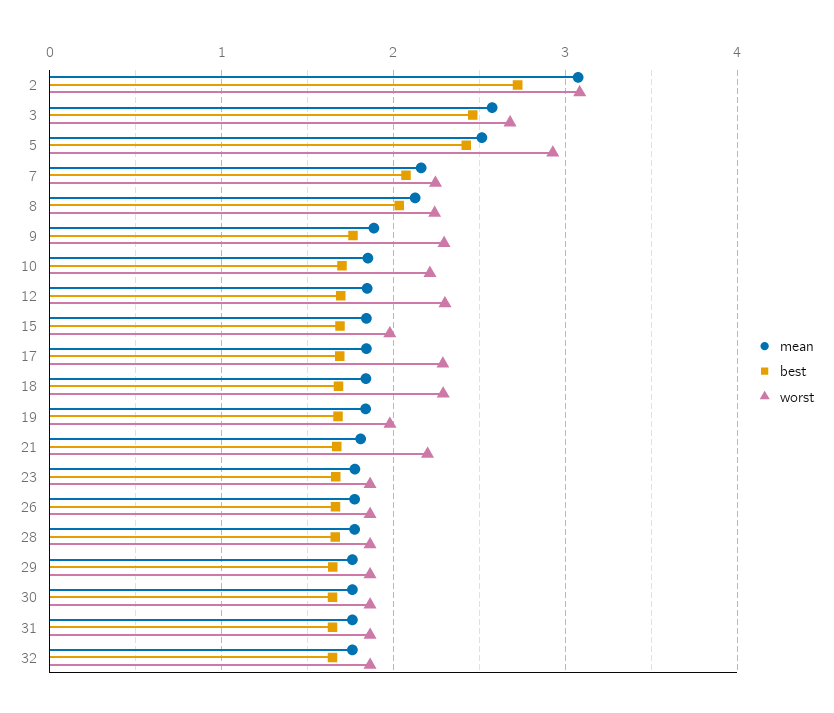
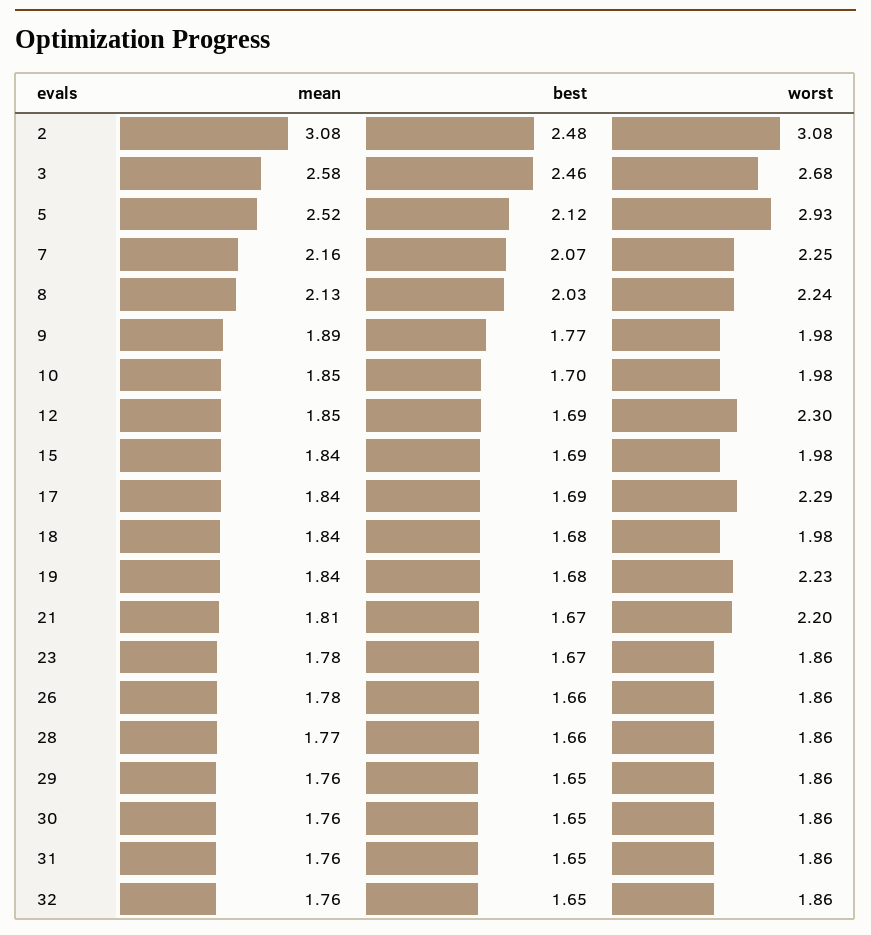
best, 2: 2.7 -> 2.48
best, 5: 2.4 -> 2.12
worst, 9: 2.3 -> 1.98
worst, 10: 2.2 -> 1.98
worst, 18: 2.3 -> 1.98
worst, 19: 2 -> 2.23

